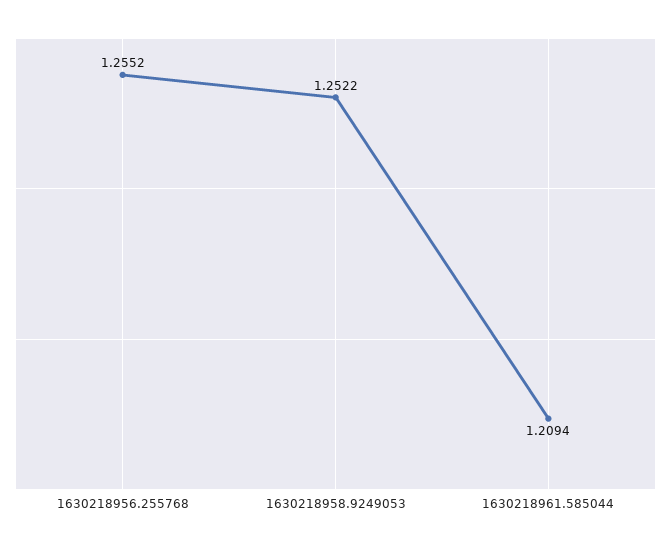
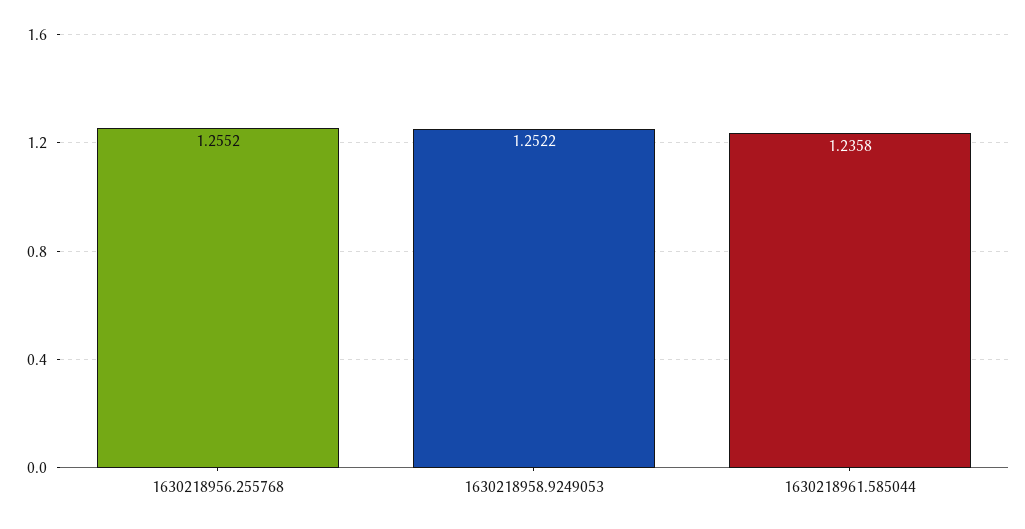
1630218961.585044: 1.2094 -> 1.2358

